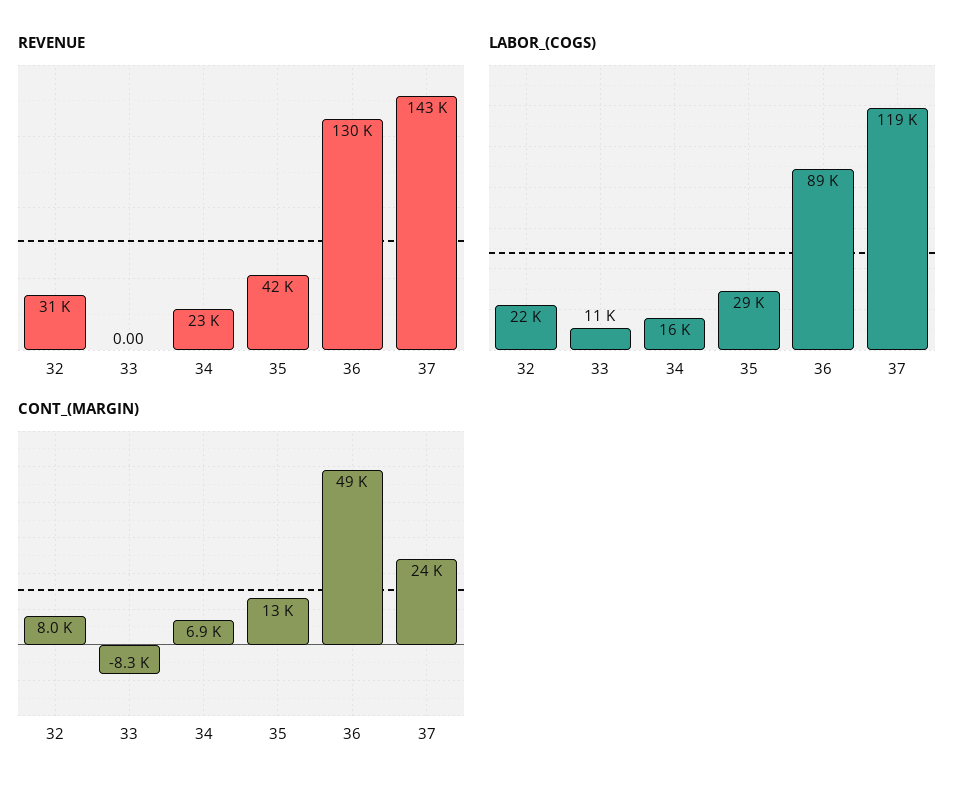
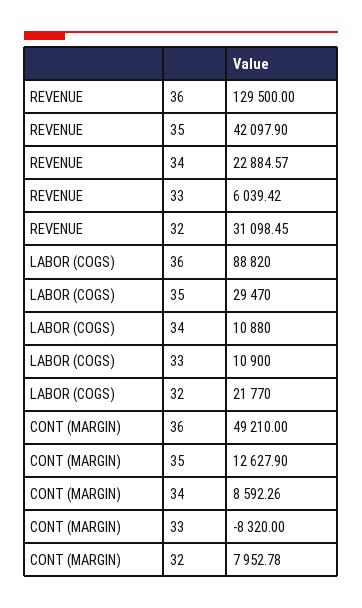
REVENUE, 33: 0 -> 6039.42
REVENUE, 37: 143000 -> none
LABOR_(COGS), 34: 16000 -> 10880
LABOR_(COGS), 37: 119000 -> none
CONT_(MARGIN), 34: 6900 -> 8592.26
CONT_(MARGIN), 37: 24000 -> none

